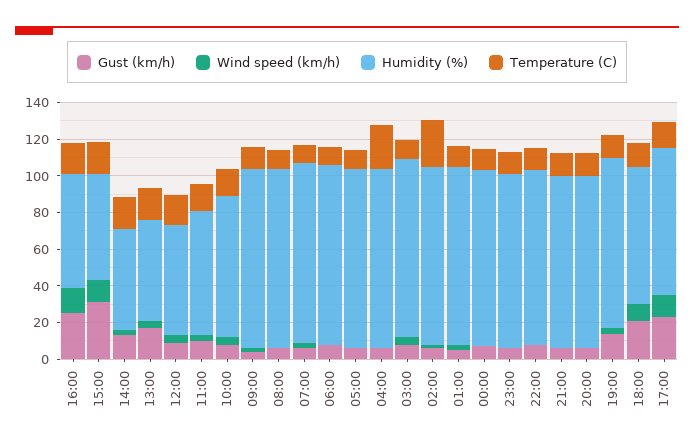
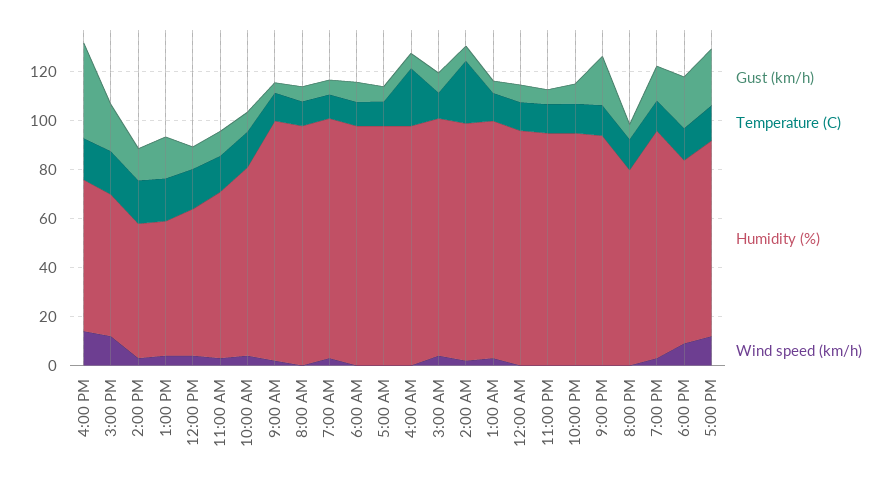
Gust (km/h), 16:00: 25 -> 40
Gust (km/h), 15:00: 30 -> 20
Gust (km/h), 21:00: 5 -> 20
Humidity (%), 20:00: 95 -> 80

